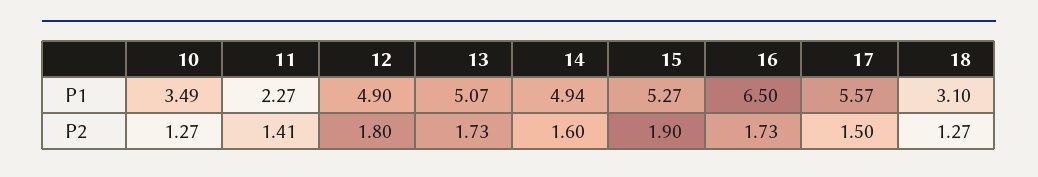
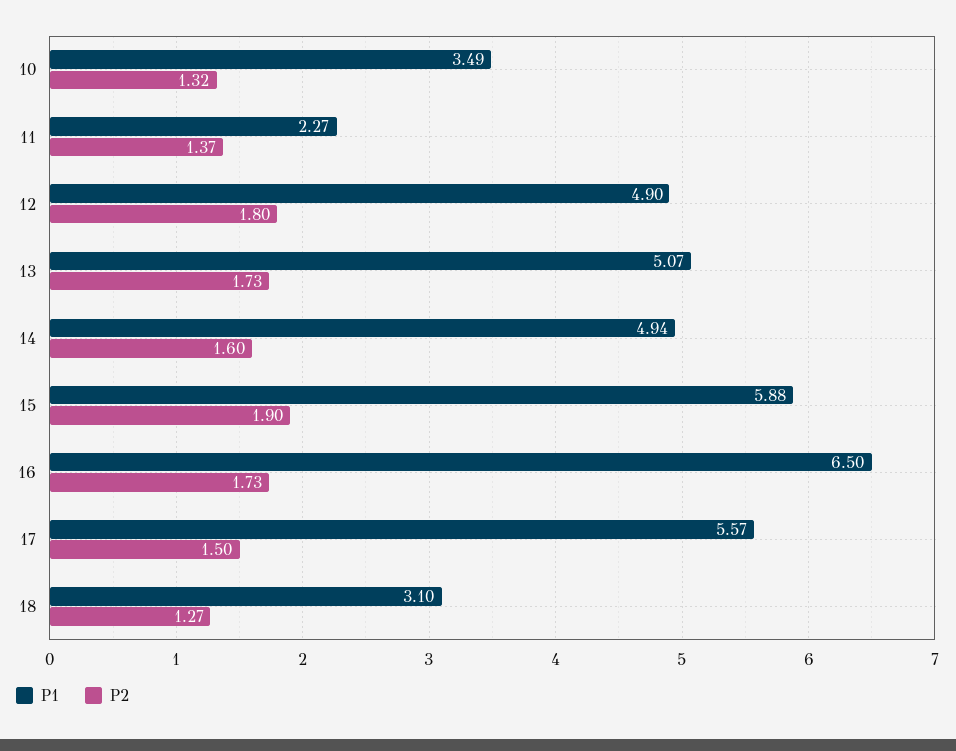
P1, 15: 5.27 -> 5.88
P2, 10: 1.27 -> 1.32
P2, 11: 1.41 -> 1.37

